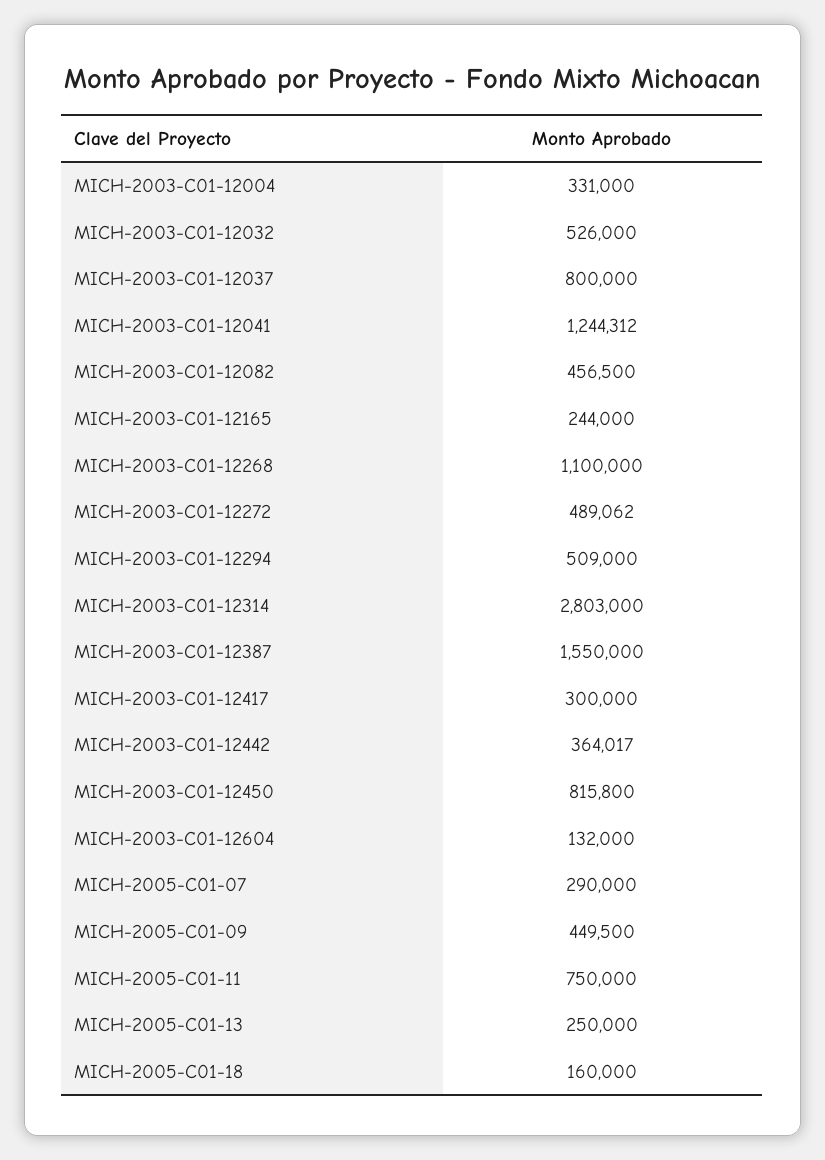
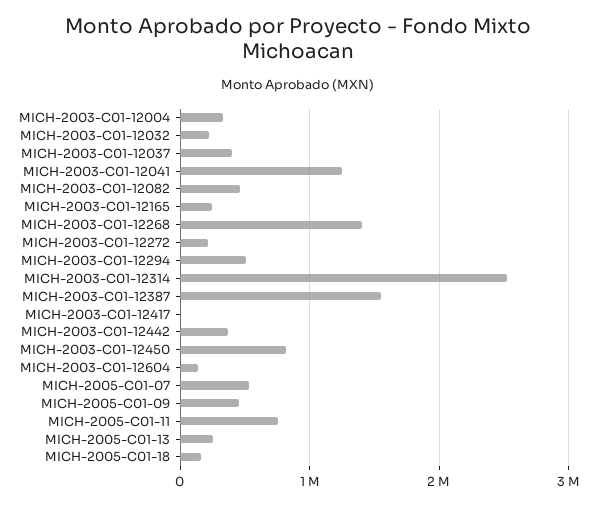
MICH-2003-C01-12032: 526000 -> 200000
MICH-2003-C01-12037: 800000 -> 400000
MICH-2003-C01-12268: 1100000 -> 1400000
MICH-2003-C01-12272: 489062 -> 200000
MICH-2003-C01-12314: 2803000 -> 2500000
MICH-2003-C01-12417: 300000 -> 0
MICH-2005-C01-07: 290000 -> 500000

